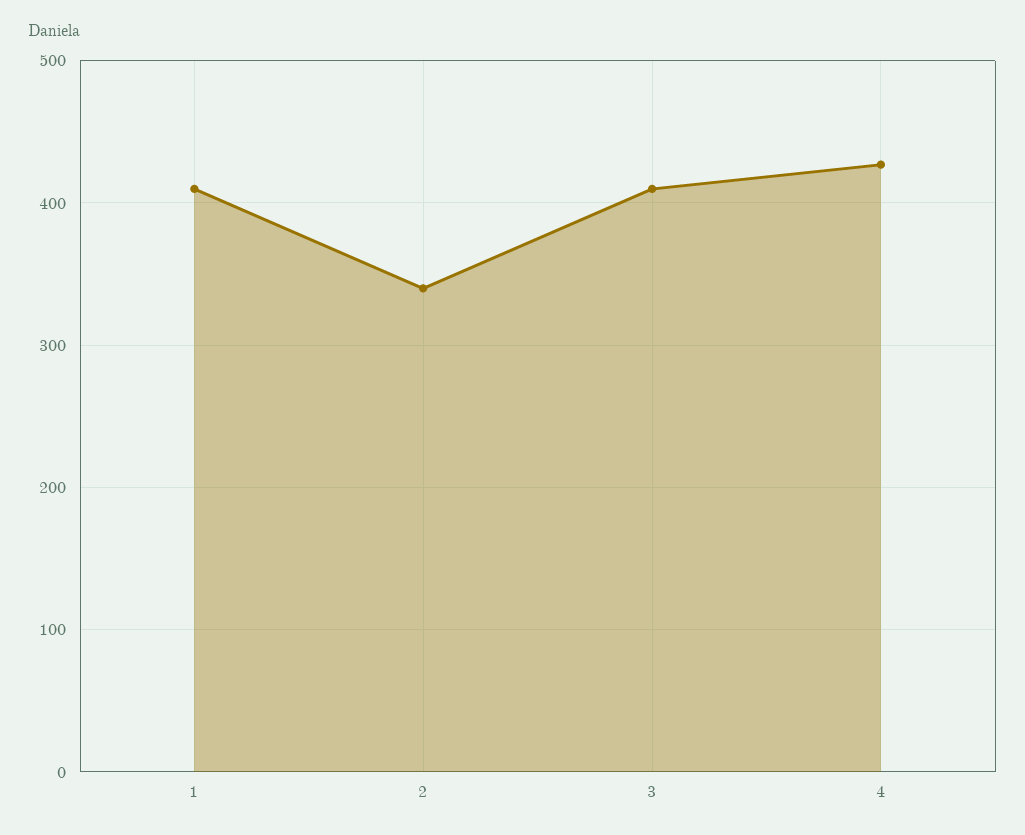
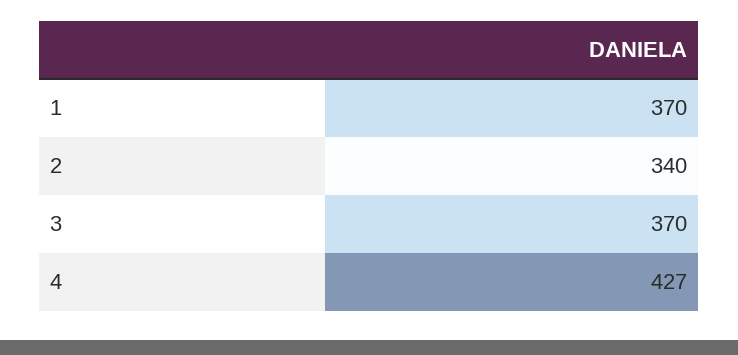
1: 410 -> 370
3: 410 -> 370

